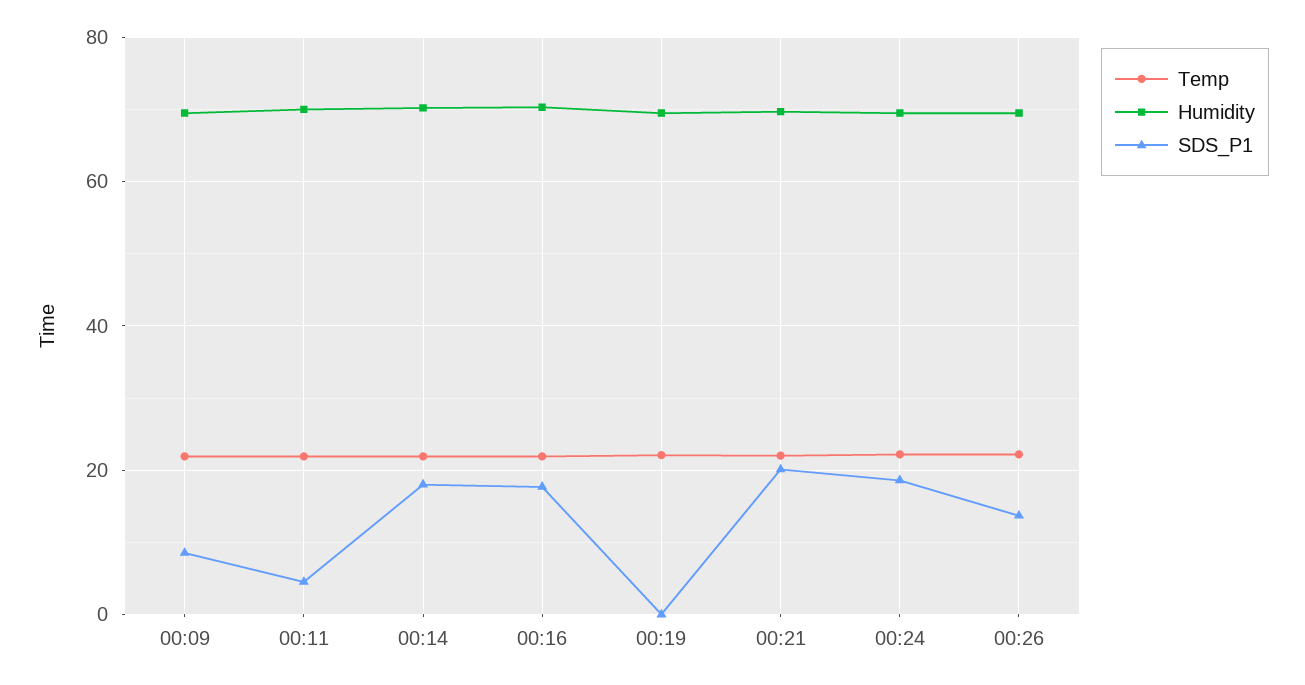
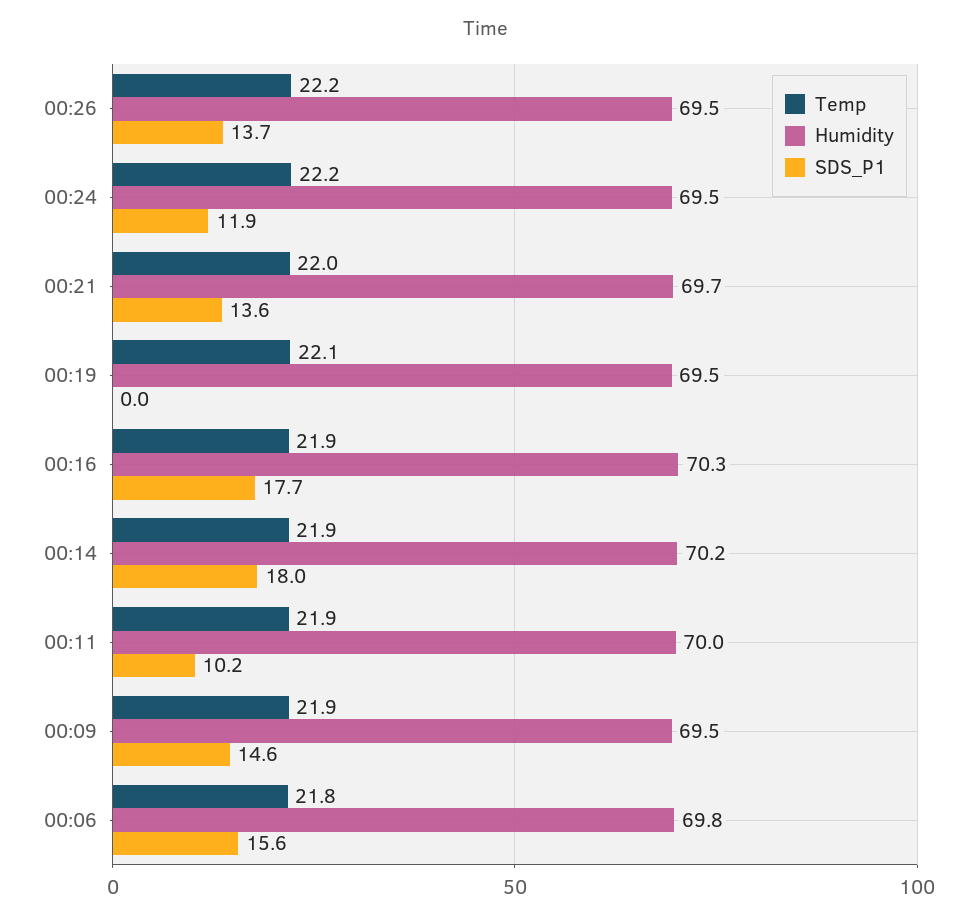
SDS_P1, 00:09: 8 -> 14.6
SDS_P1, 00:11: 4 -> 10.2
SDS_P1, 00:21: 20 -> 13.6
SDS_P1, 00:24: 18 -> 11.9
Temp, 00:06: none -> 21.8
Humidity, 00:06: none -> 69.8
SDS_P1, 00:06: none -> 15.6

